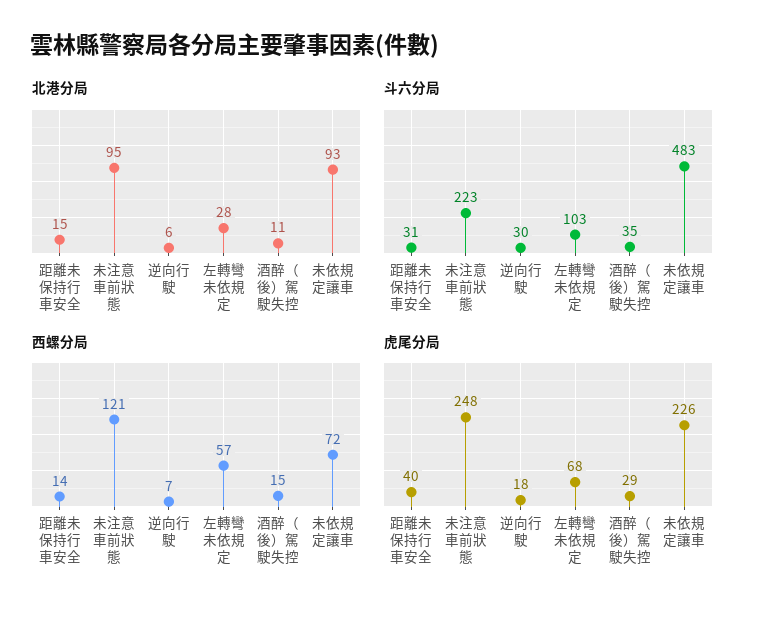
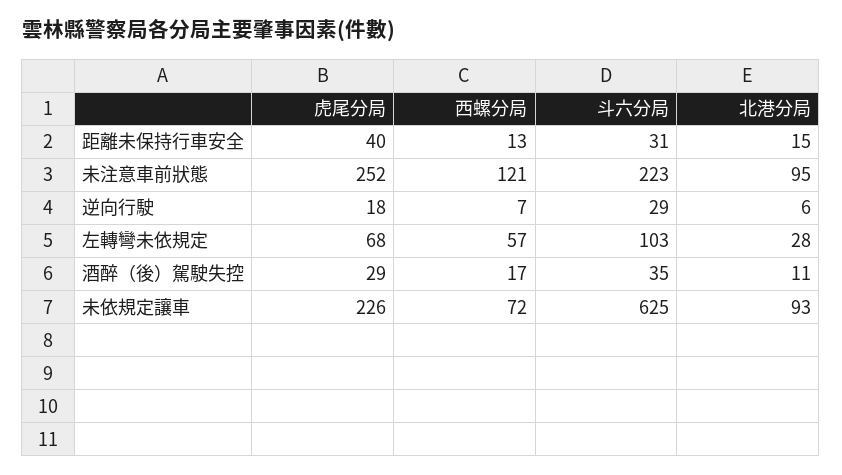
斗六分局, 逆向行駛: 30 -> 29
斗六分局, 未依規定讓車: 483 -> 625
西螺分局, 距離未保持行車安全: 14 -> 13
西螺分局, 酒醉（後）駕駛失控: 15 -> 17
虎尾分局, 未注意車前狀態: 248 -> 252

